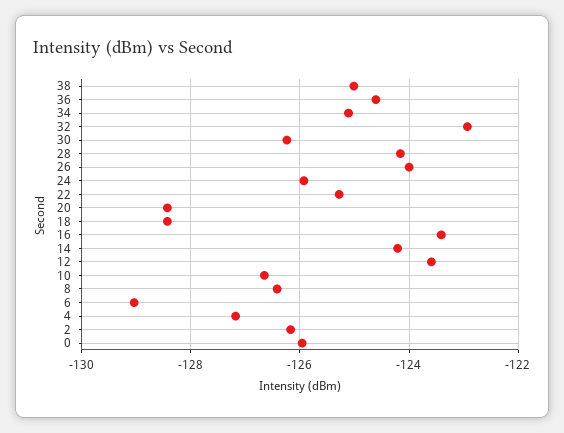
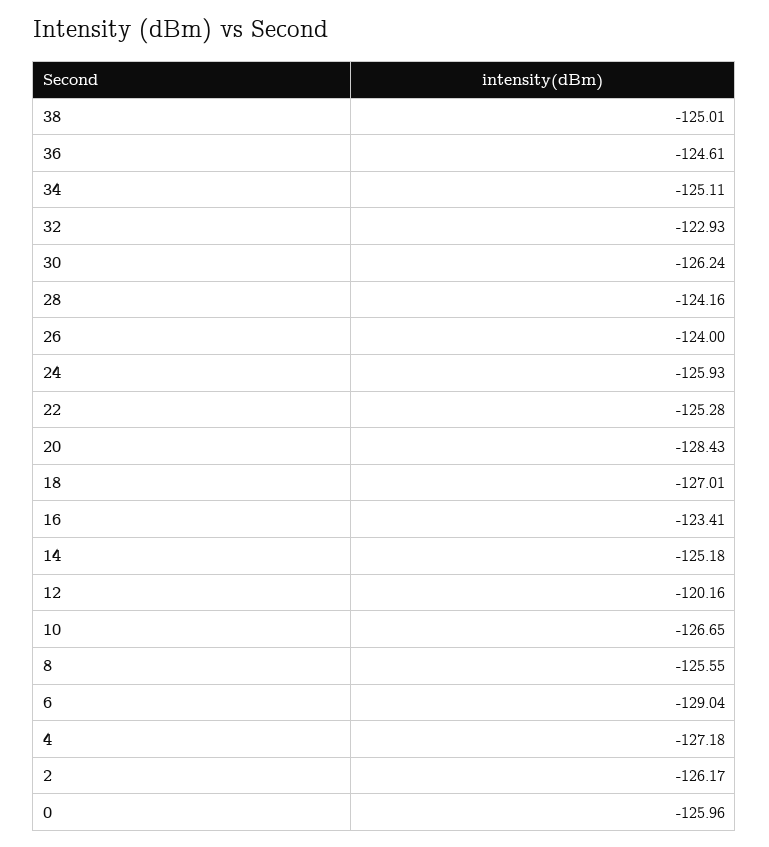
18: -128.4 -> -127.01
14: -124.2 -> -125.18
12: -123.6 -> -120.16
8: -126.4 -> -125.55

